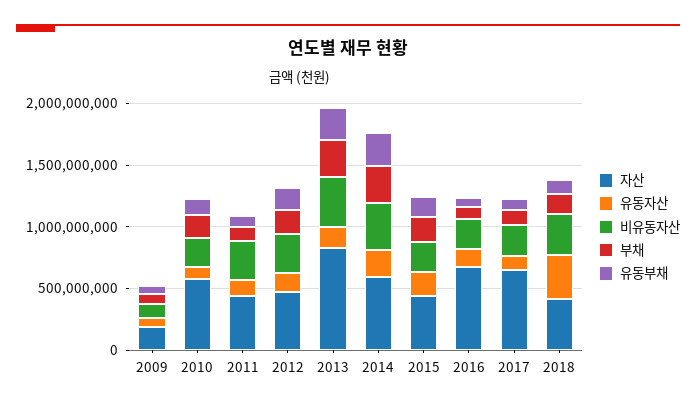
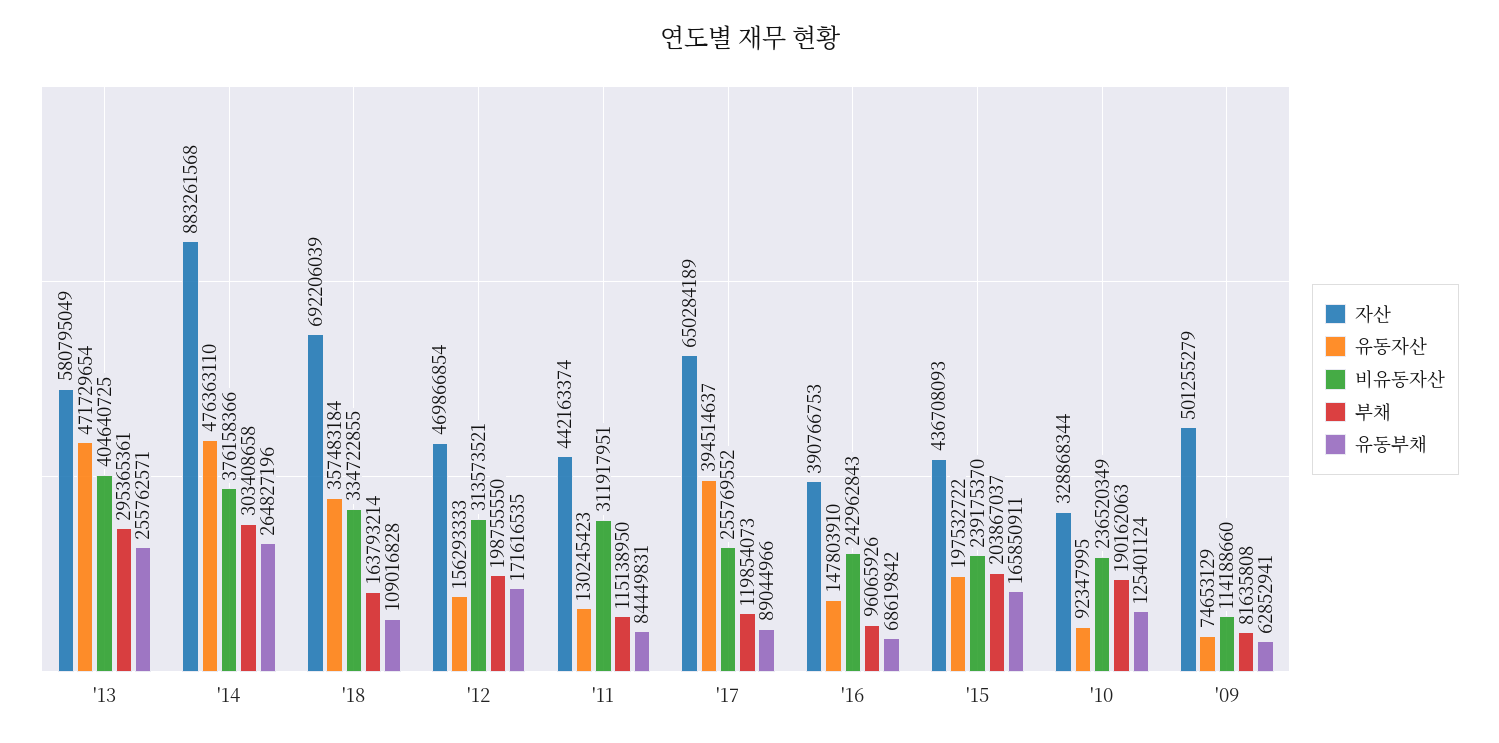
자산, 2009: 200000000 -> 501255279
자산, 2010: 600000000 -> 328868344
자산, 2013: 800000000 -> 580795049
유동자산, 2013: 200000000 -> 471729654
자산, 2014: 600000000 -> 883261568
유동자산, 2014: 200000000 -> 476363110
자산, 2016: 700000000 -> 390766753
유동자산, 2017: 100000000 -> 394514637
자산, 2018: 400000000 -> 692206039

